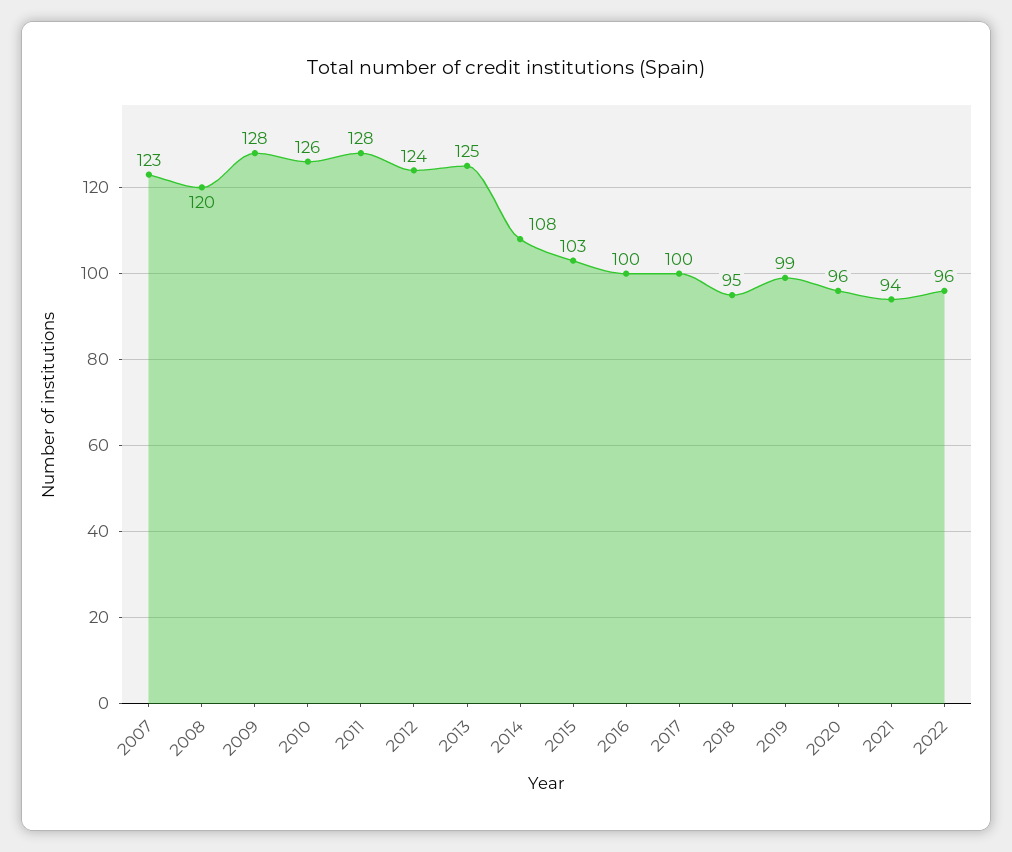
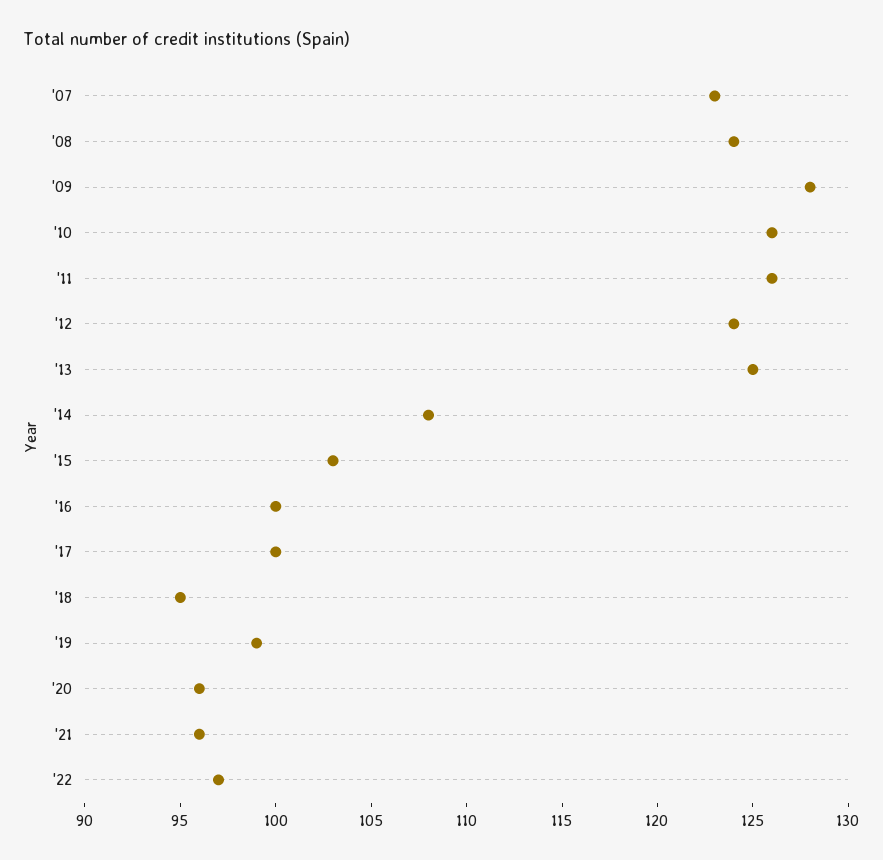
2008: 120 -> 124
2011: 128 -> 126
2021: 94 -> 96
2022: 96 -> 97

